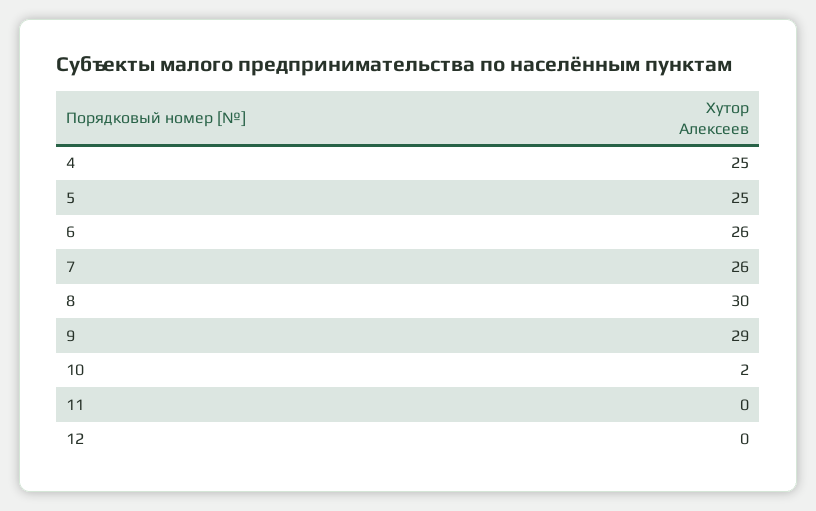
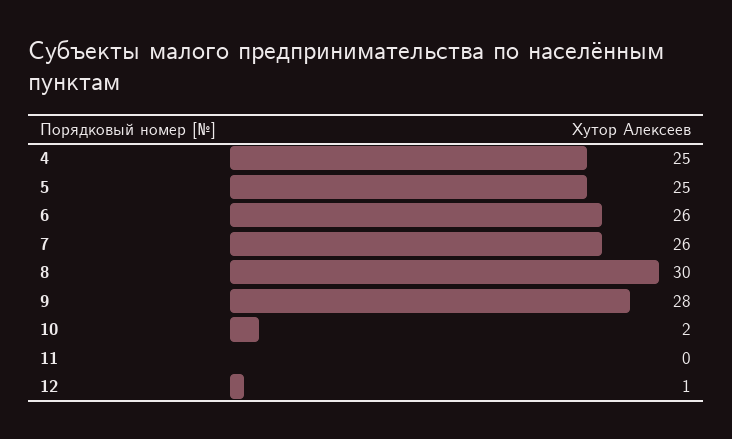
9: 29 -> 28
12: 0 -> 1

